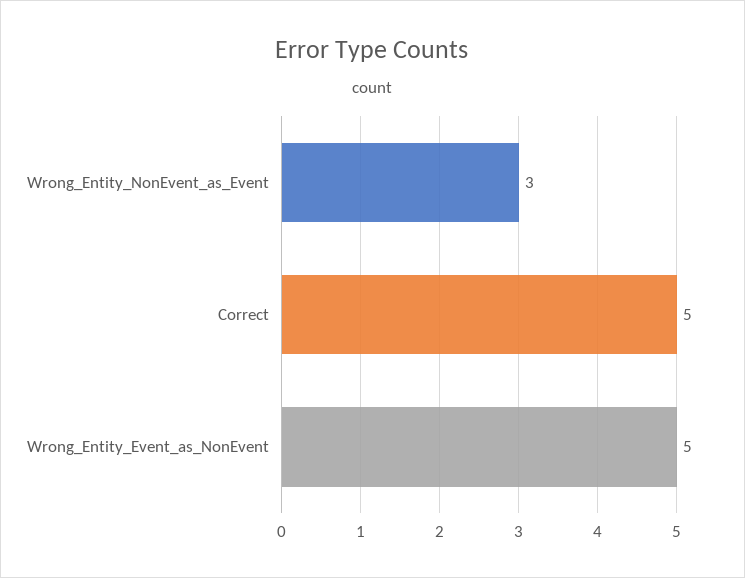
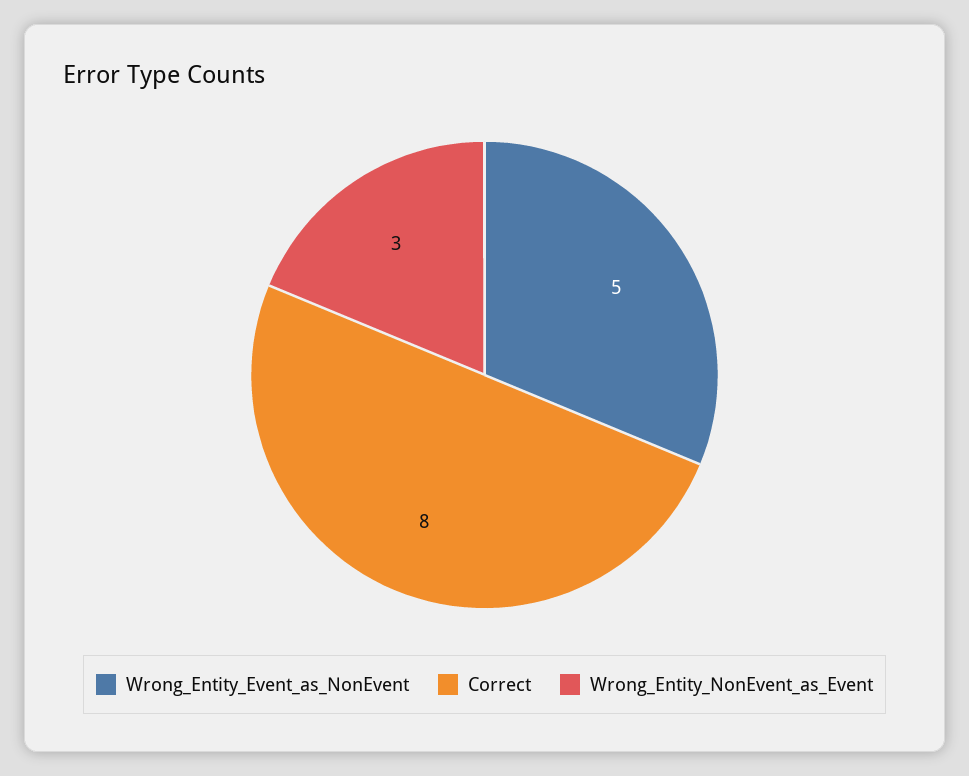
Correct: 5 -> 8

